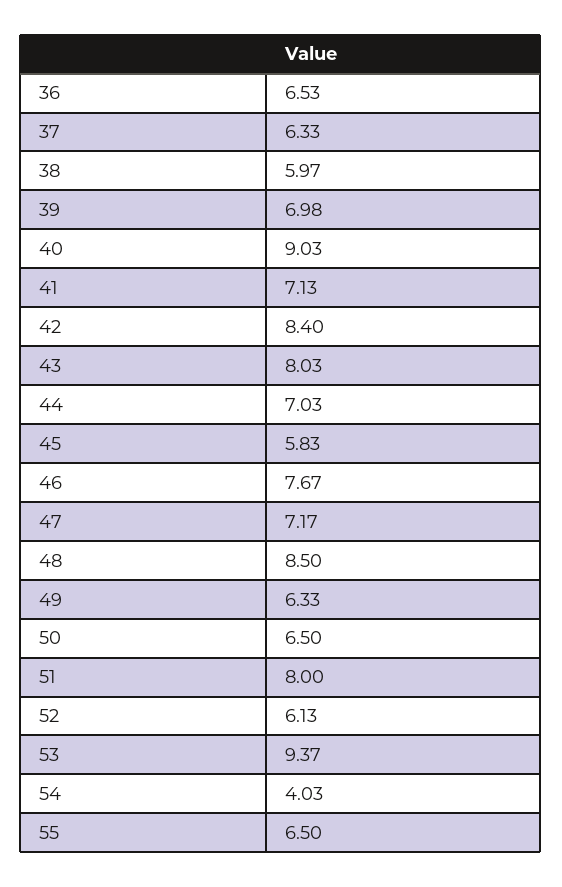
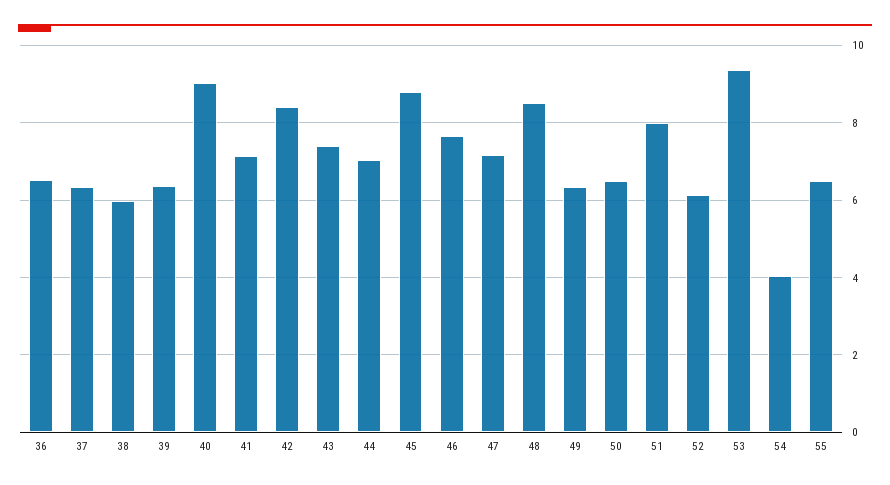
39: 6.98 -> 6.4
43: 8.03 -> 7.4
45: 5.83 -> 8.8

